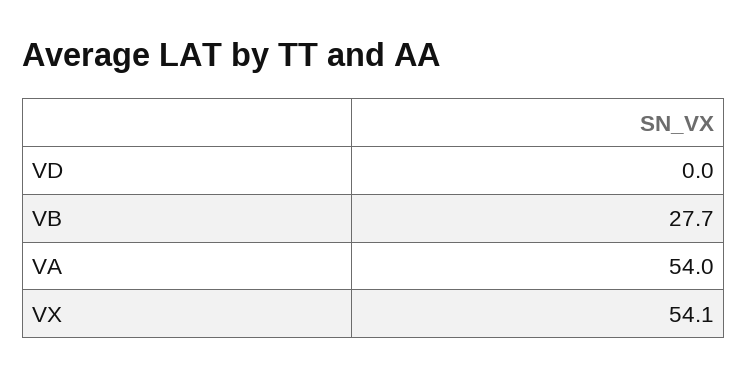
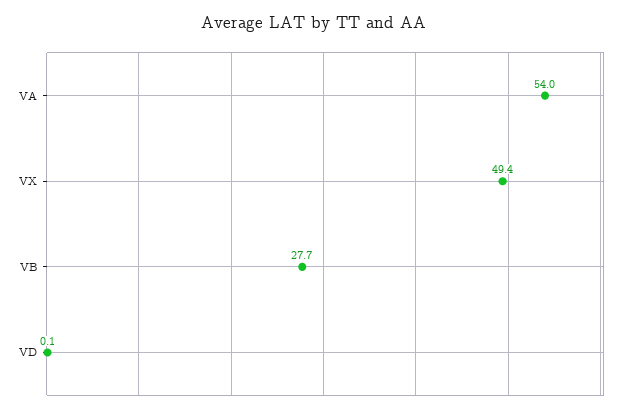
VD: 0 -> 0.1
VX: 54.1 -> 49.4

